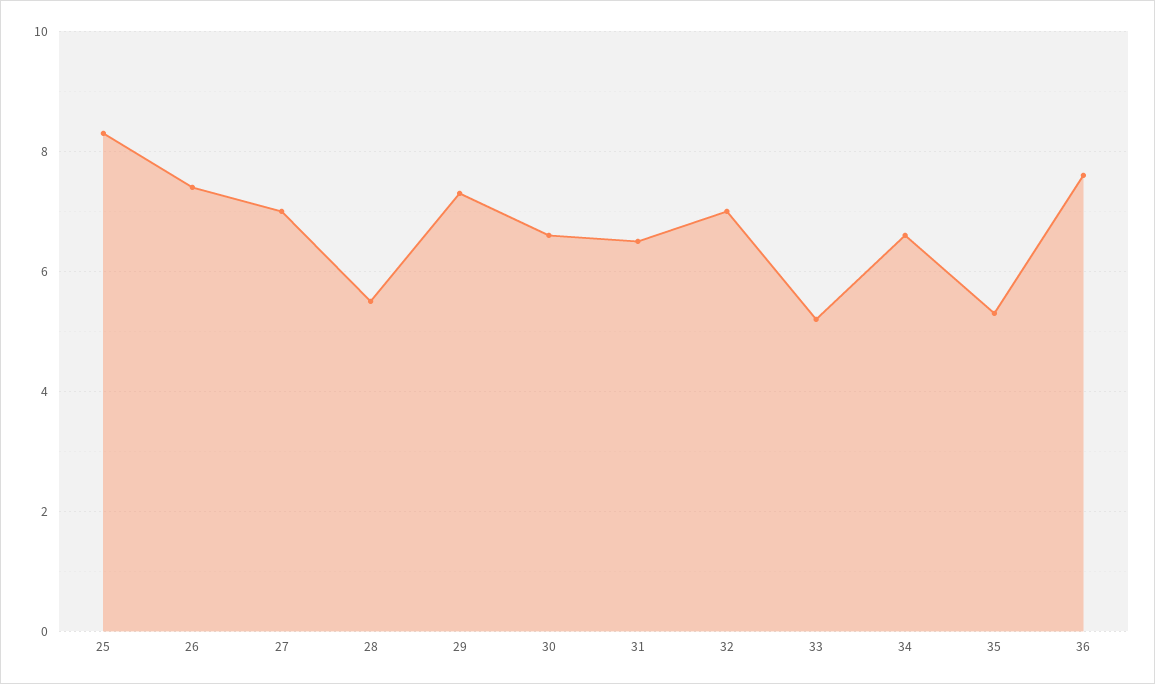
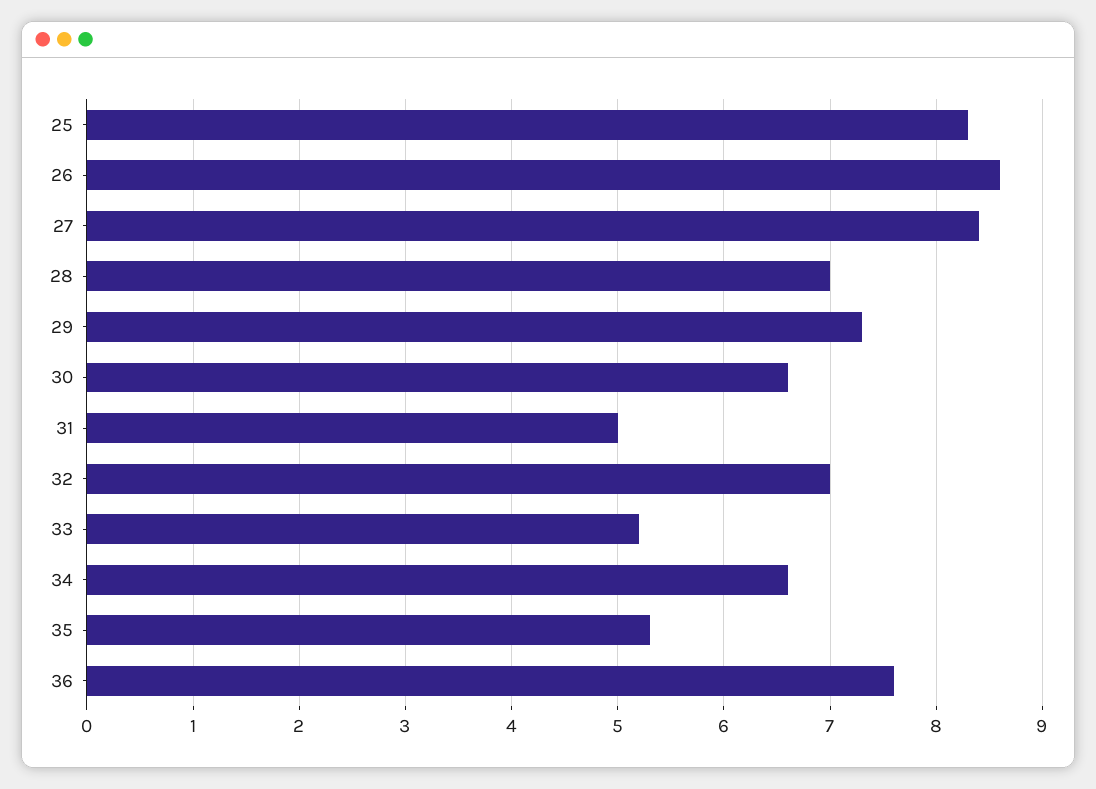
26: 7.5 -> 8.6
27: 7 -> 8.4
28: 5.5 -> 7
31: 6.5 -> 5

